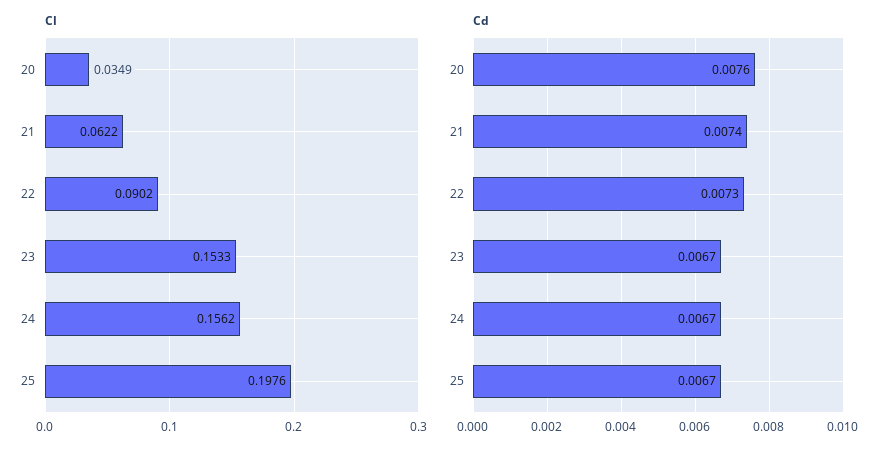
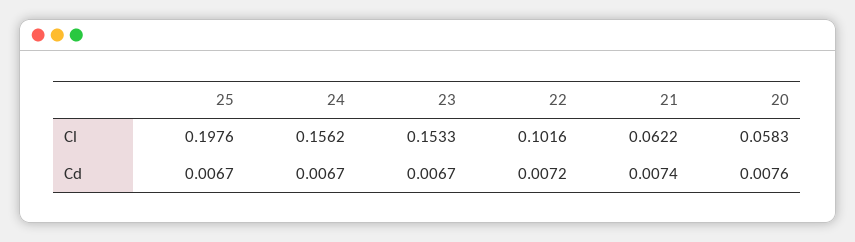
Cl, 20: 0.0349 -> 0.0583
Cl, 22: 0.0902 -> 0.1016
Cd, 22: 0.0073 -> 0.0072

